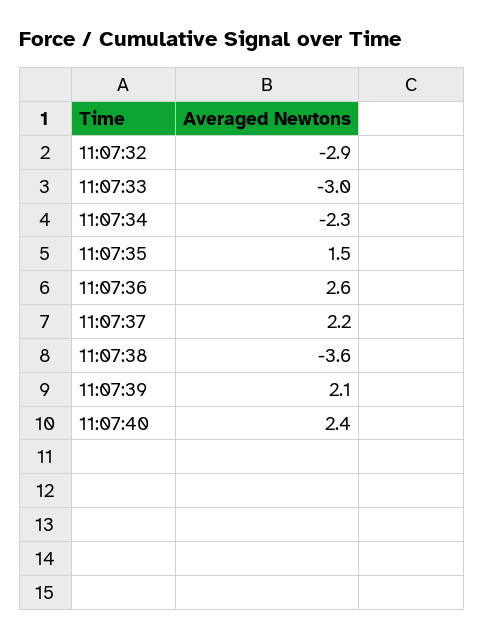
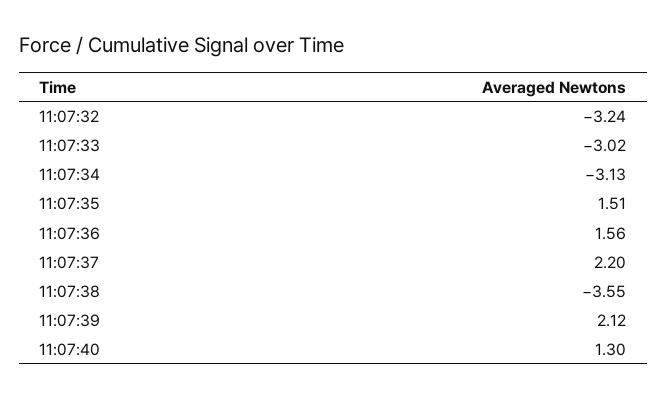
11:07:32: -2.9 -> -3.24
11:07:34: -2.3 -> -3.13
11:07:36: 2.6 -> 1.56
11:07:40: 2.4 -> 1.3

